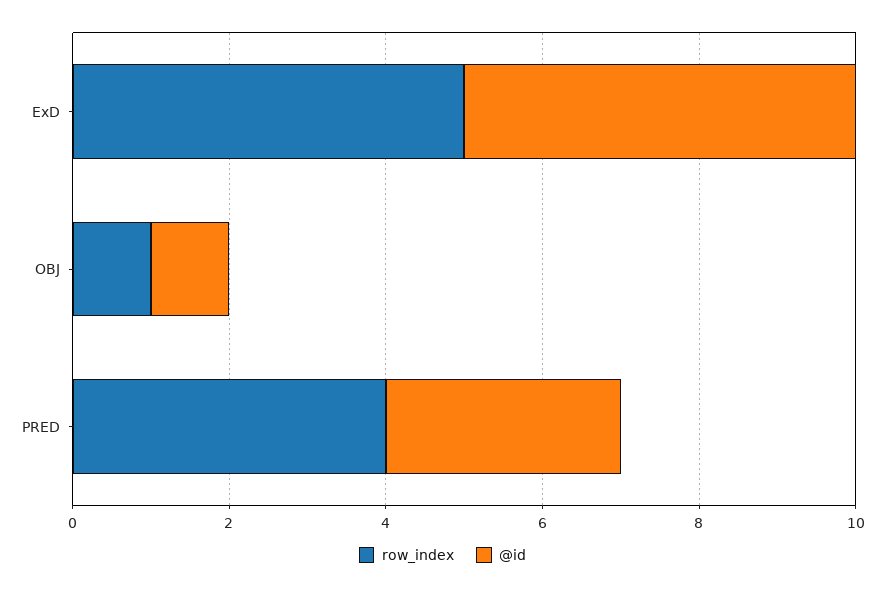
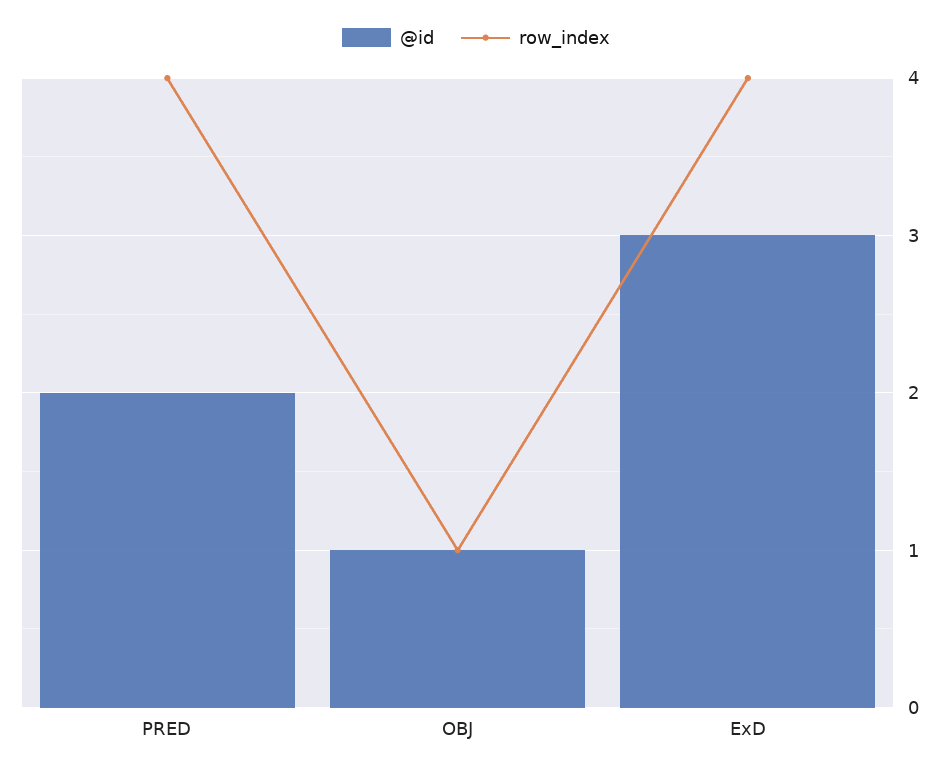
row_index, ExD: 5 -> 4
@id, ExD: 5 -> 3
@id, PRED: 3 -> 2

